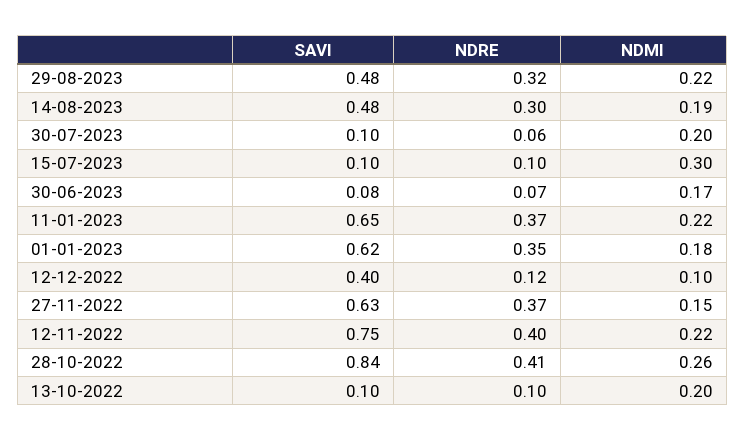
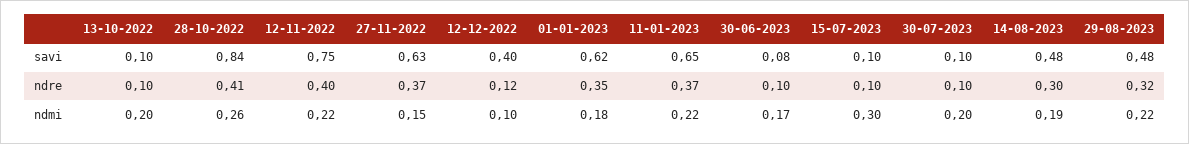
NDRE, 30-07-2023: 0.06 -> 0.1
NDRE, 30-06-2023: 0.07 -> 0.1

